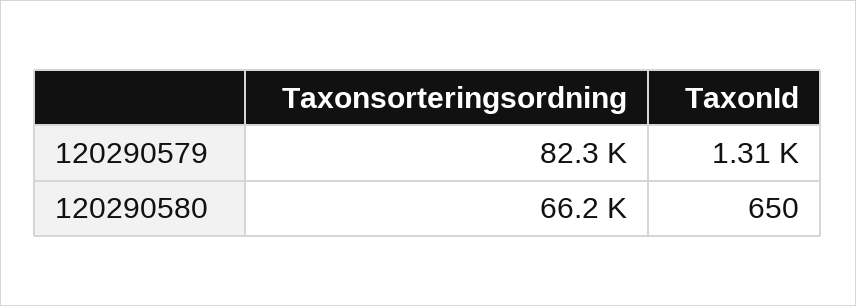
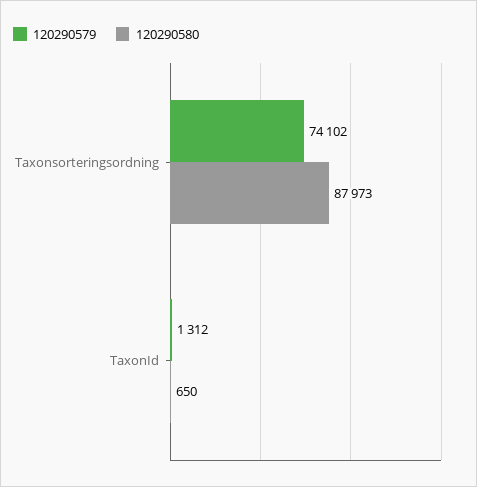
120290579, Taxonsorteringsordning: 82300 -> 74102
120290580, Taxonsorteringsordning: 66200 -> 87973

